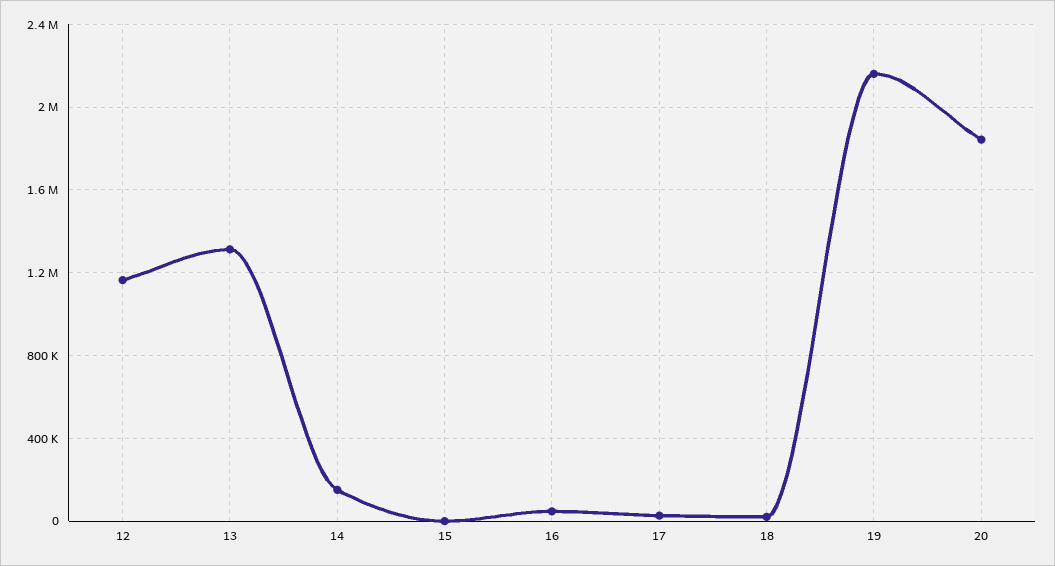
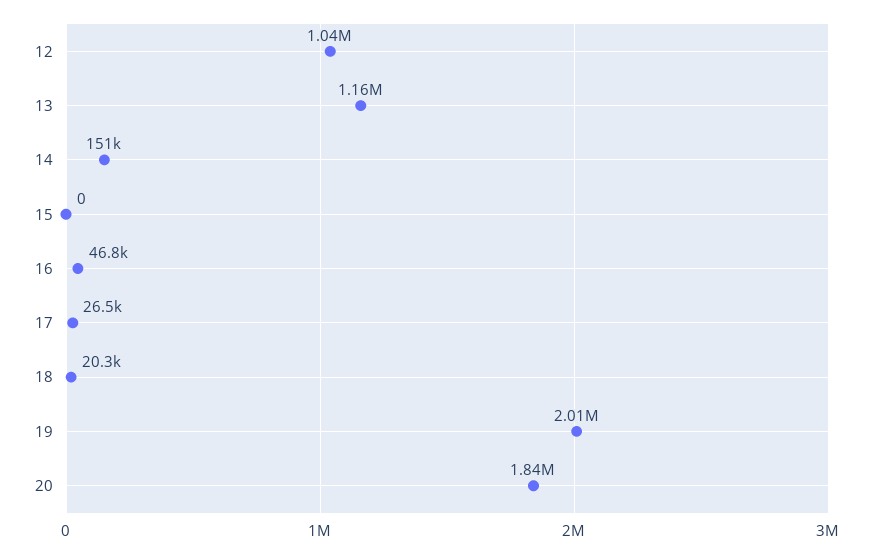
12: 1150000 -> 1040000
13: 1300000 -> 1160000
19: 2150000 -> 2010000

